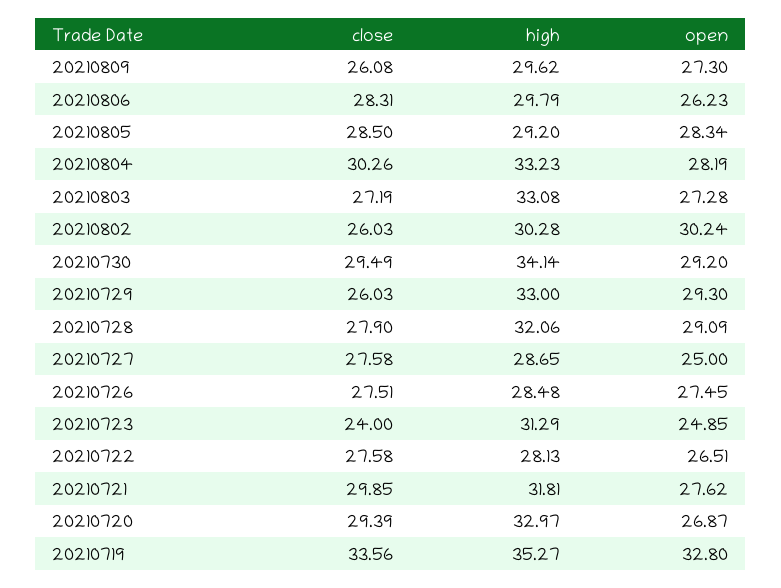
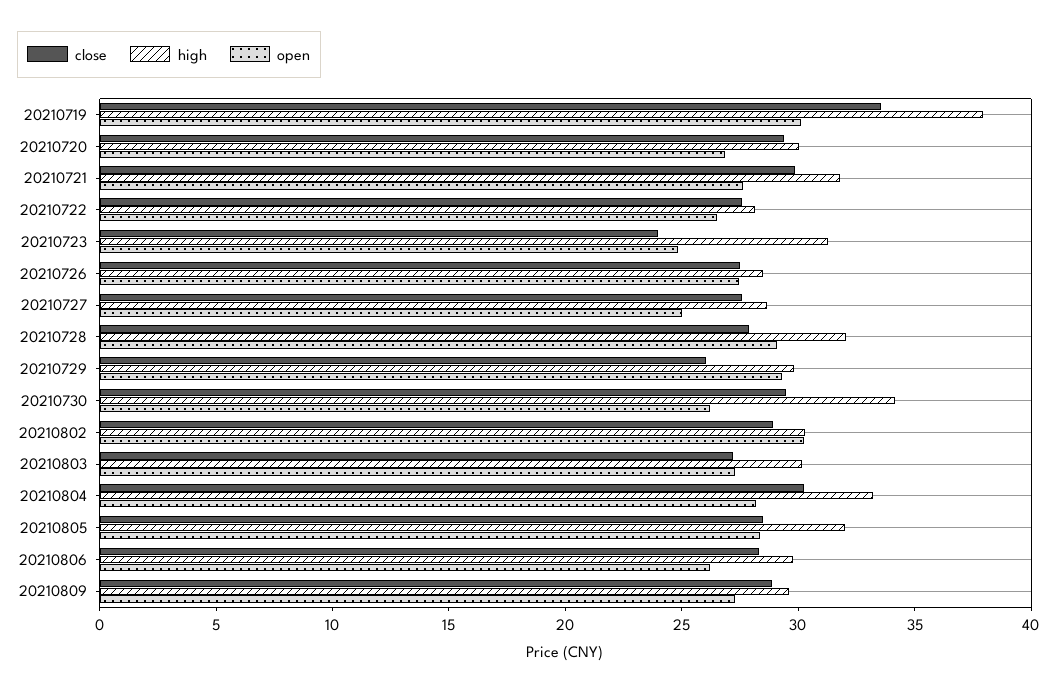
close, 20210809: 26.08 -> 29
high, 20210805: 29.2 -> 32
high, 20210803: 33.08 -> 30
close, 20210802: 26.03 -> 29
open, 20210730: 29.2 -> 26
high, 20210729: 33 -> 30
high, 20210720: 32.97 -> 30
high, 20210719: 35.27 -> 38
open, 20210719: 32.8 -> 30

